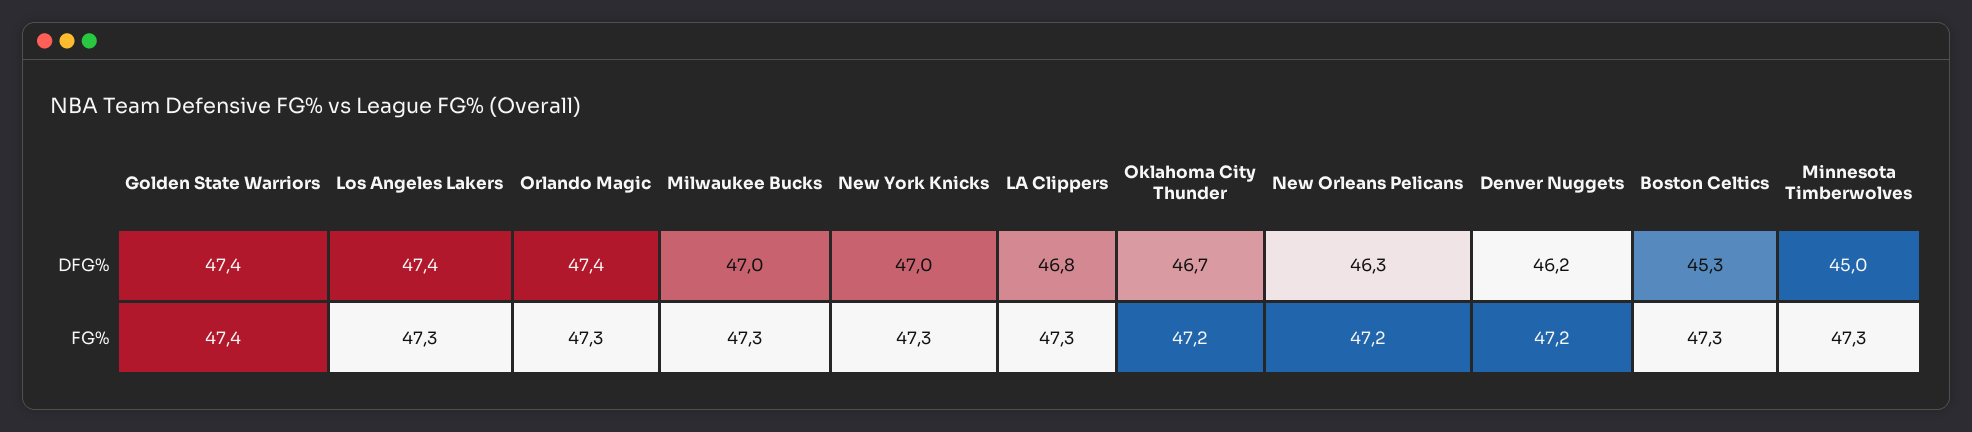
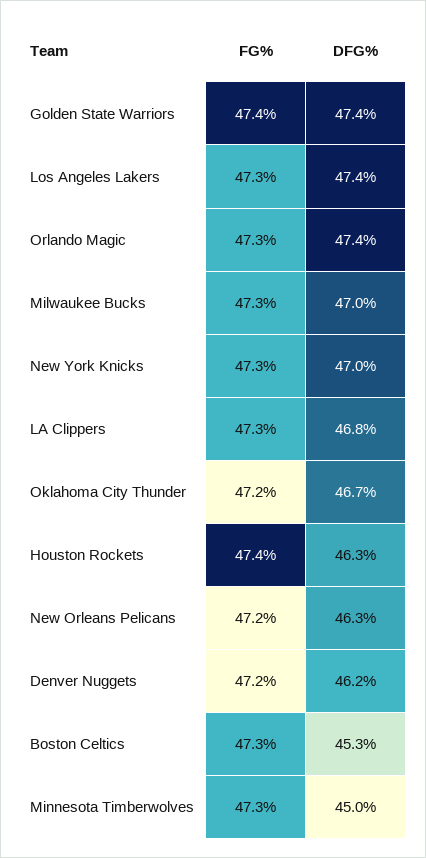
Houston Rockets, FG%: none -> 47.4
Houston Rockets, DFG%: none -> 46.3

